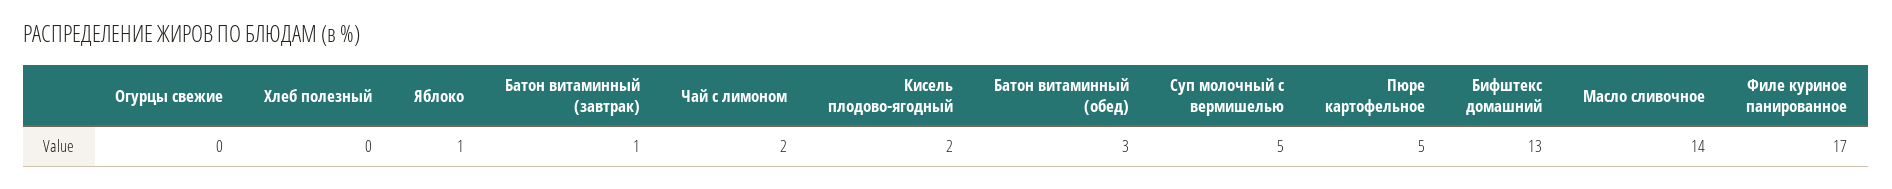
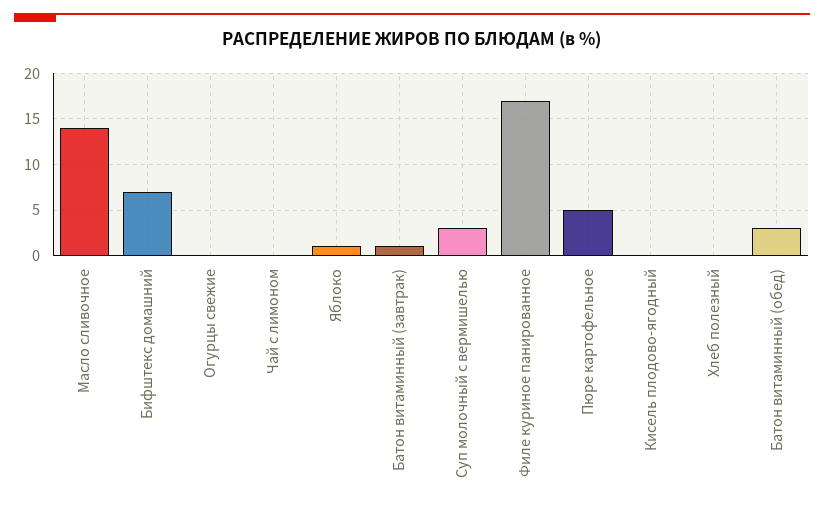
Чай с лимоном: 2 -> 0
Кисель плодово-ягодный: 2 -> 0
Суп молочный с вермишелью: 5 -> 3
Бифштекс домашний: 13 -> 7

